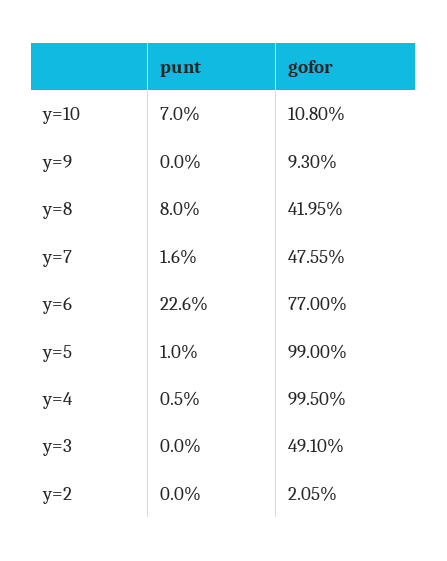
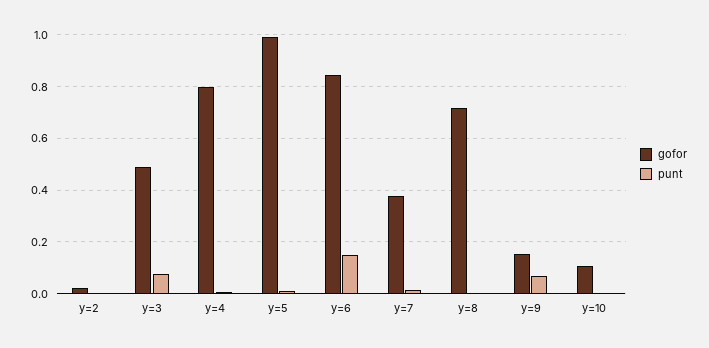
punt, y=10: 0.07 -> 0
punt, y=9: 0 -> 0.075
gofor, y=9: 0.093 -> 0.15
punt, y=8: 0.08 -> 0
gofor, y=8: 0.4195 -> 0.725
gofor, y=7: 0.4755 -> 0.375
punt, y=6: 0.226 -> 0.15
gofor, y=6: 0.77 -> 0.85
gofor, y=4: 0.995 -> 0.8
punt, y=3: 0 -> 0.075

